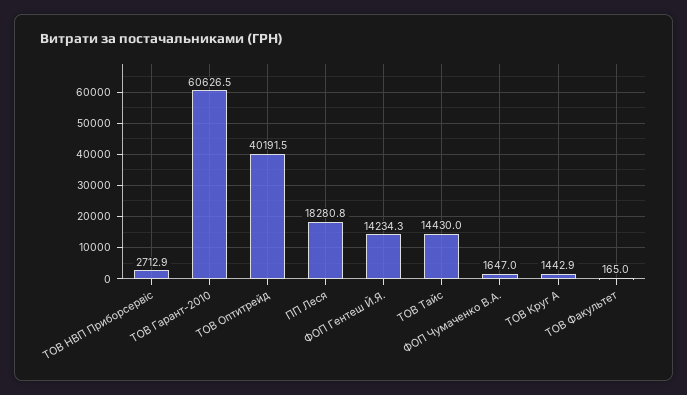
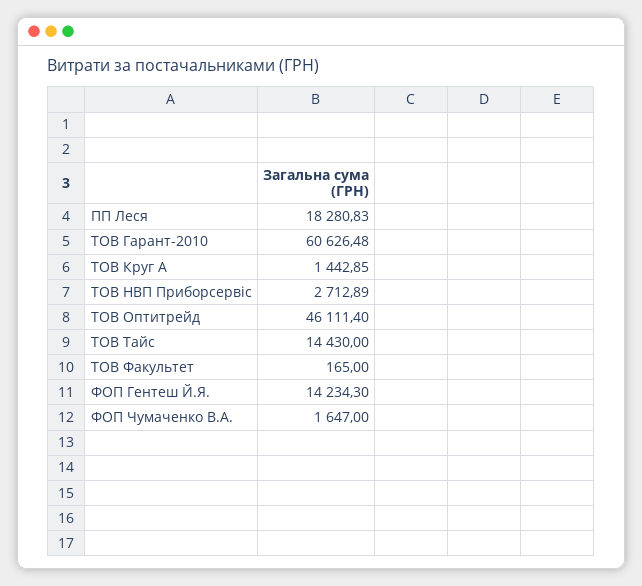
ТОВ Оптитрейд: 40191.5 -> 46111.4

